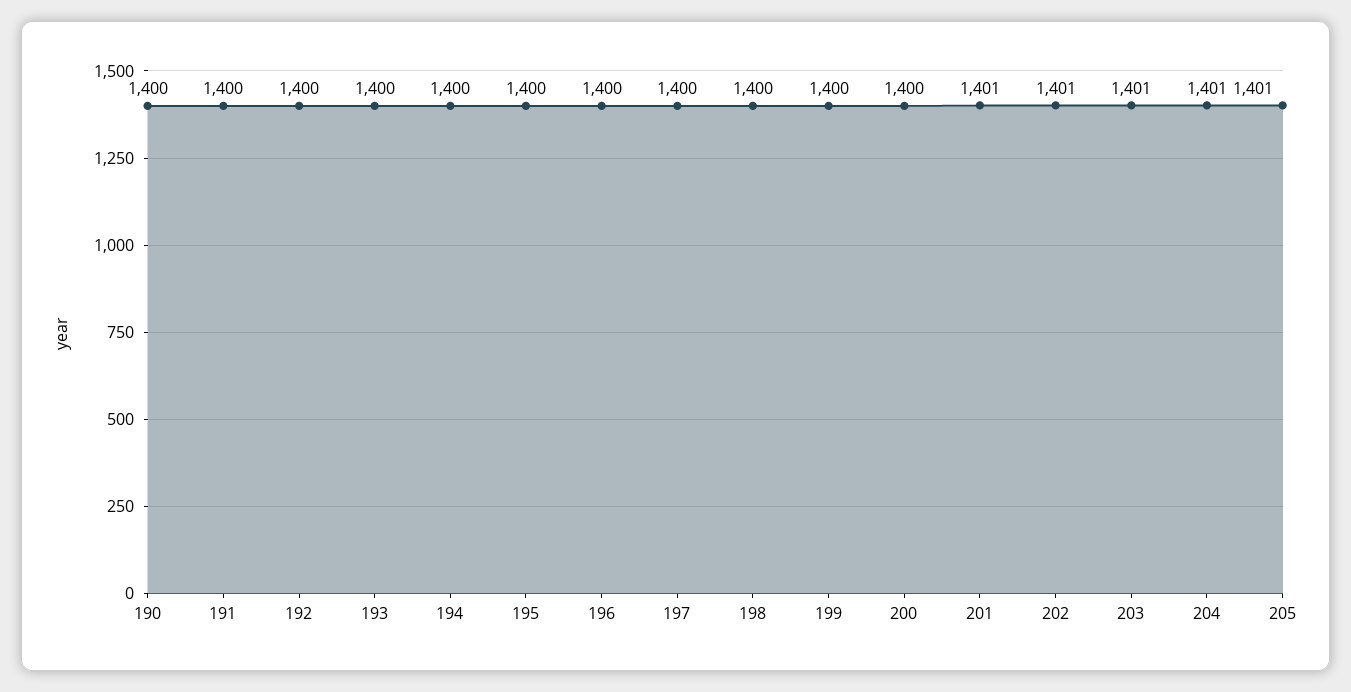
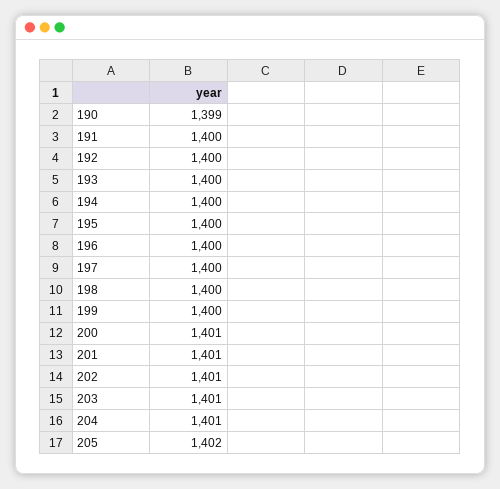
190: 1400 -> 1399
200: 1400 -> 1401
205: 1401 -> 1402

